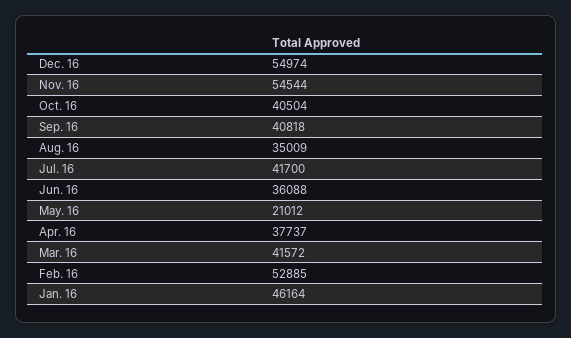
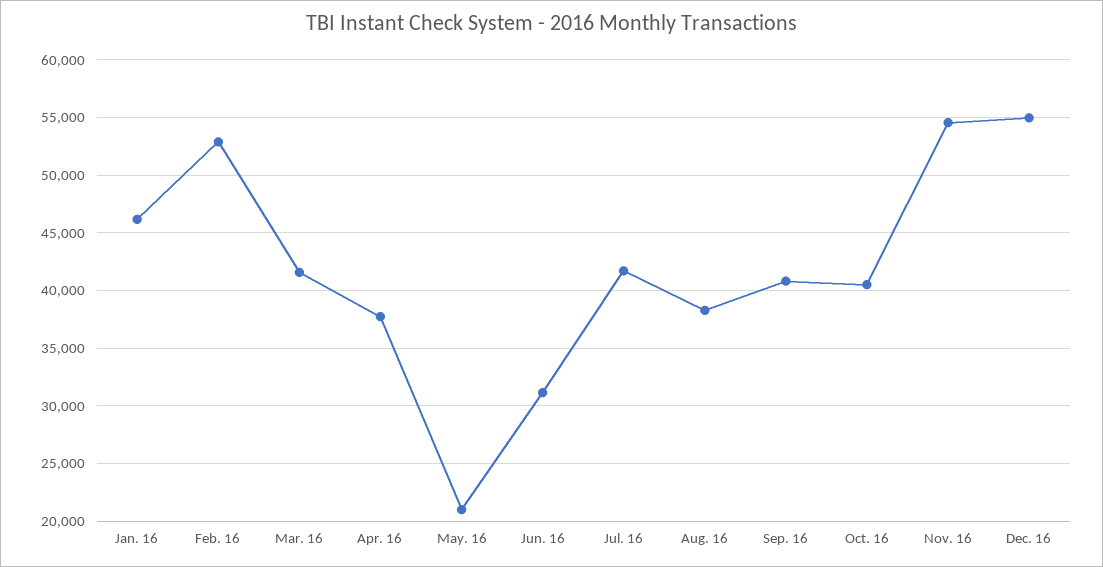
Aug. 16: 35009 -> 38000
Jun. 16: 36088 -> 31000

